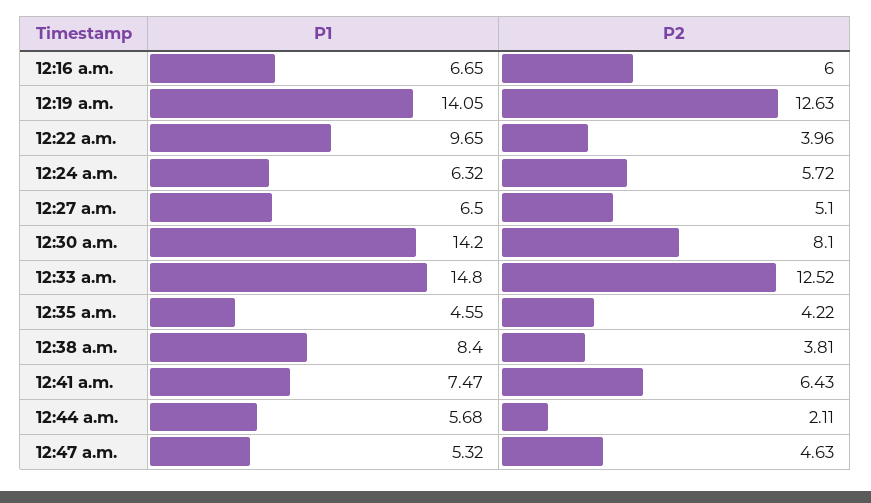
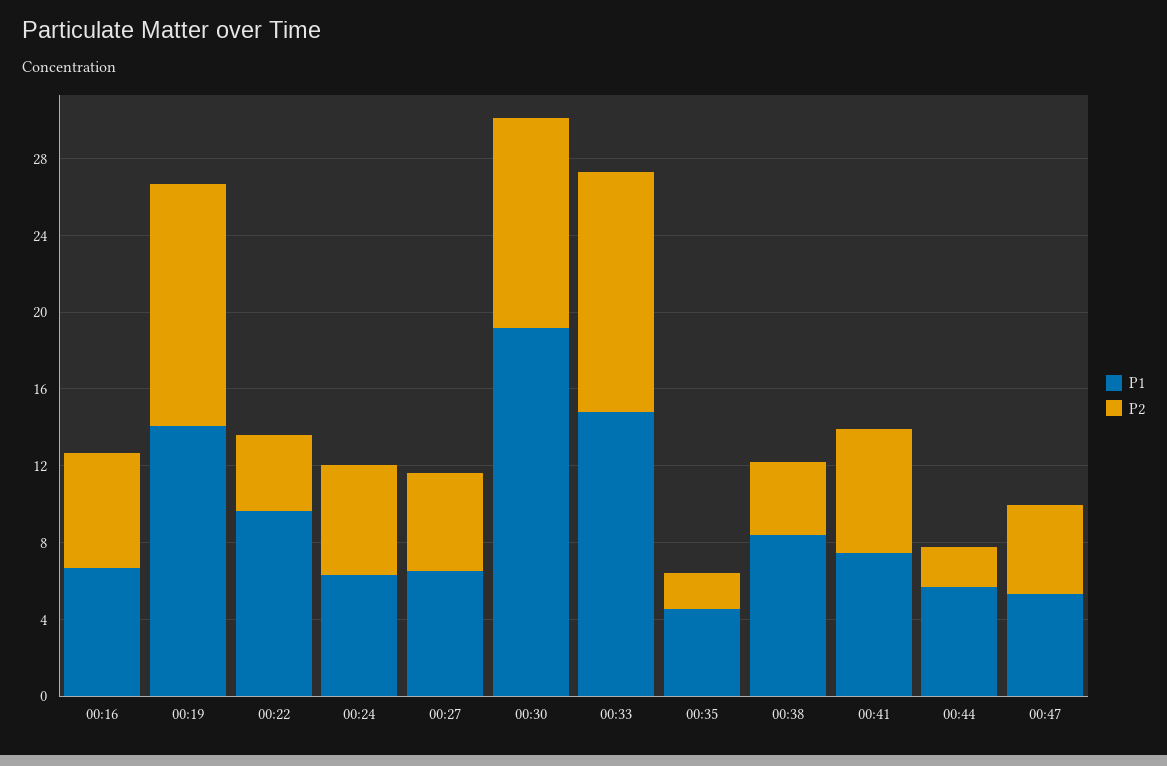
P1, 12:30 a.m.: 14.2 -> 19
P2, 12:30 a.m.: 8.1 -> 11
P2, 12:35 a.m.: 4.22 -> 2

